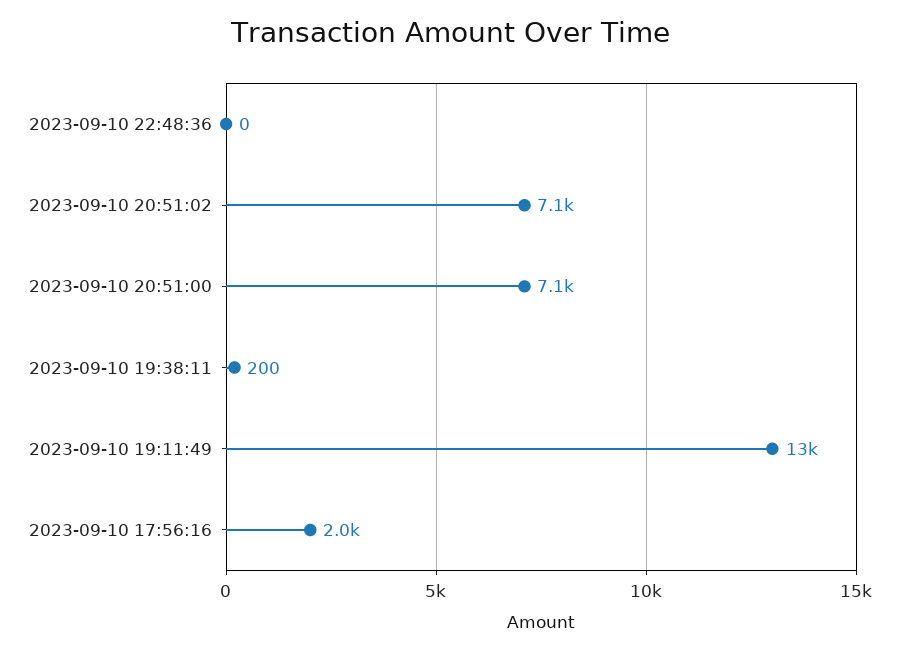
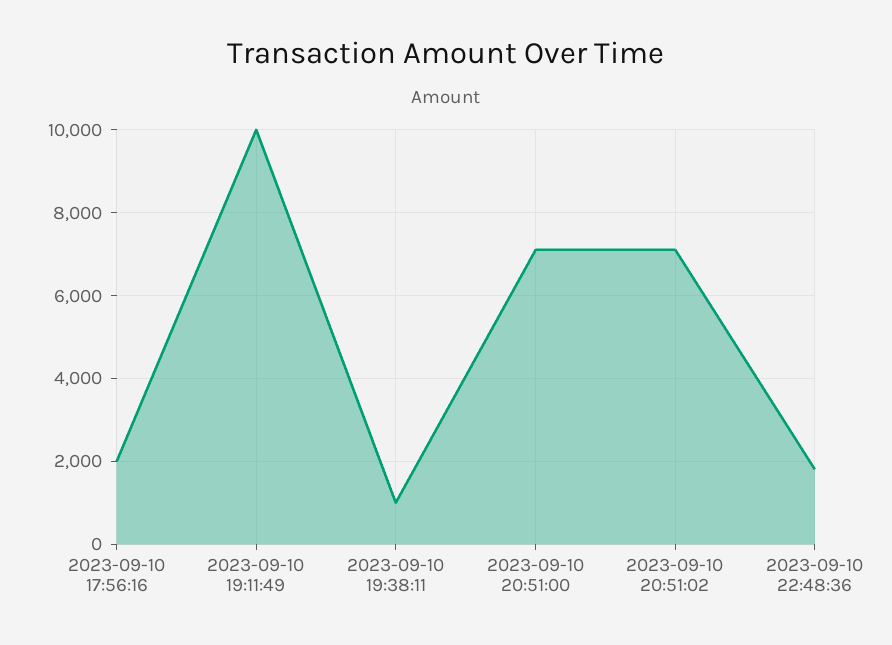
2023-09-10 22:48:36: 0 -> 1800
2023-09-10 19:38:11: 200 -> 1000
2023-09-10 19:11:49: 13000 -> 10000

